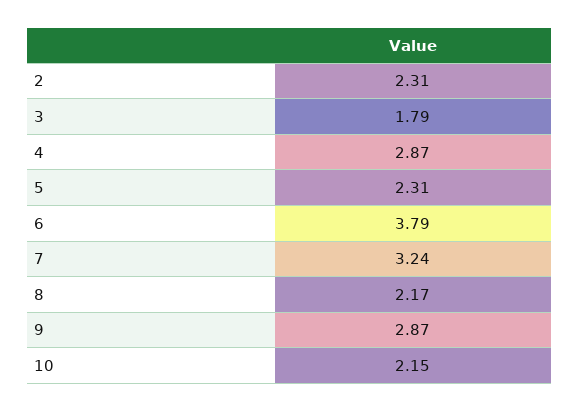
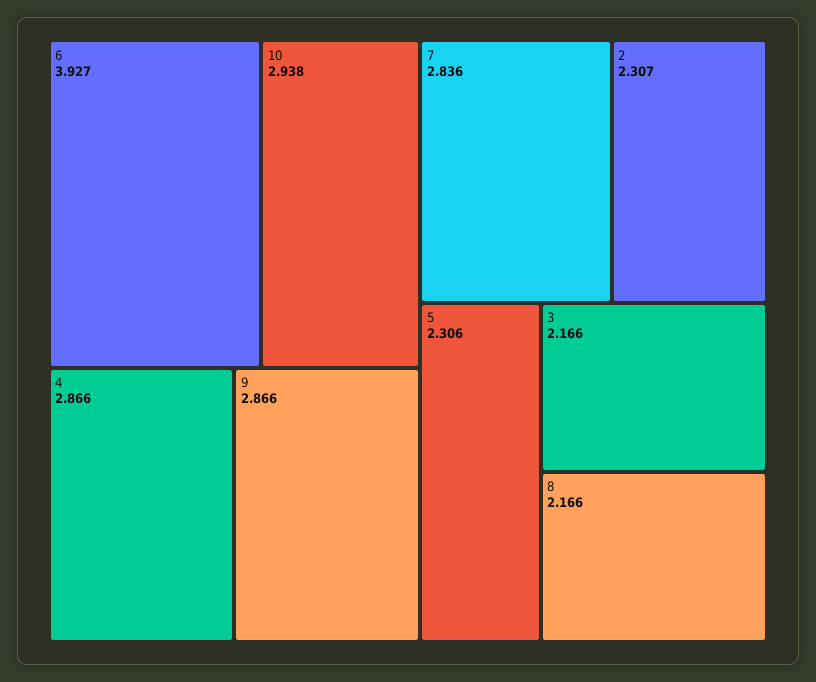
3: 1.79 -> 2.166
6: 3.79 -> 3.927
7: 3.24 -> 2.836
10: 2.15 -> 2.938

